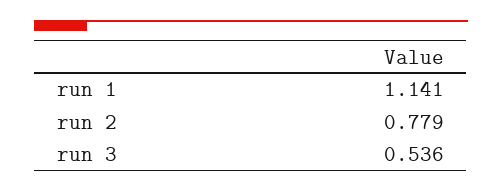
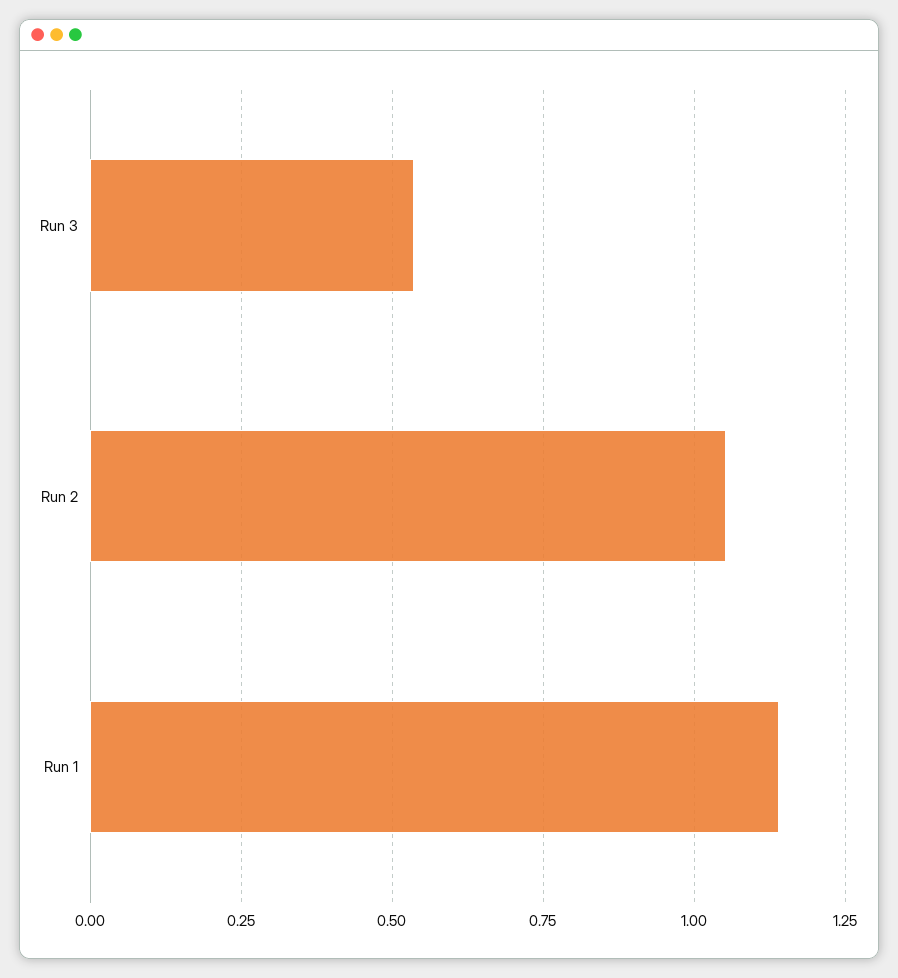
run 2: 0.779 -> 1.05

